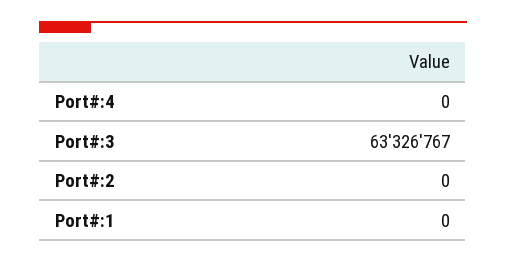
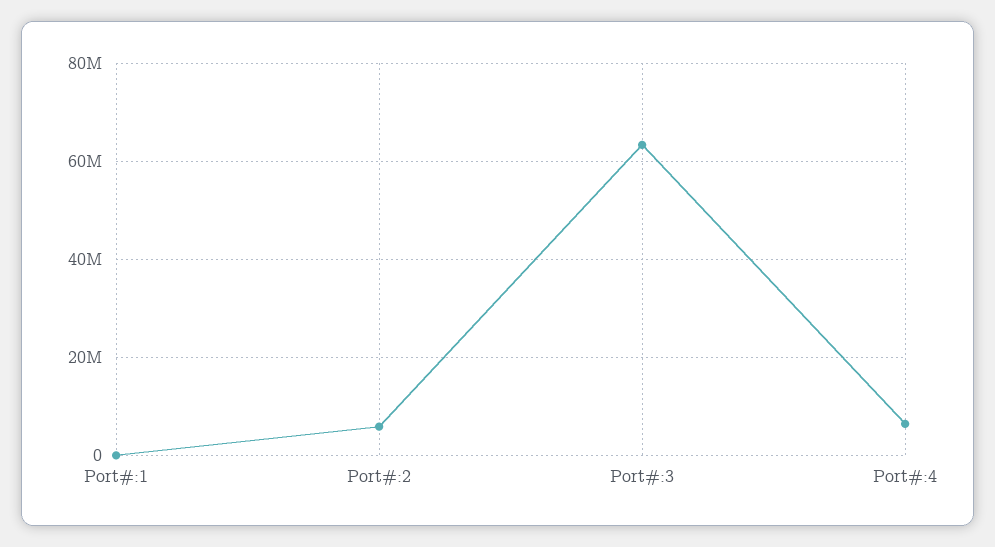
Port#:4: 0 -> 6000000
Port#:2: 0 -> 6000000

